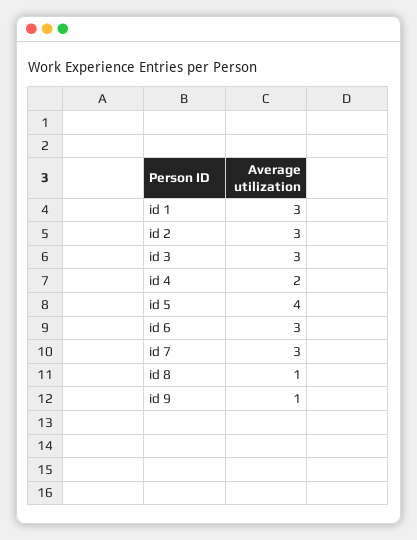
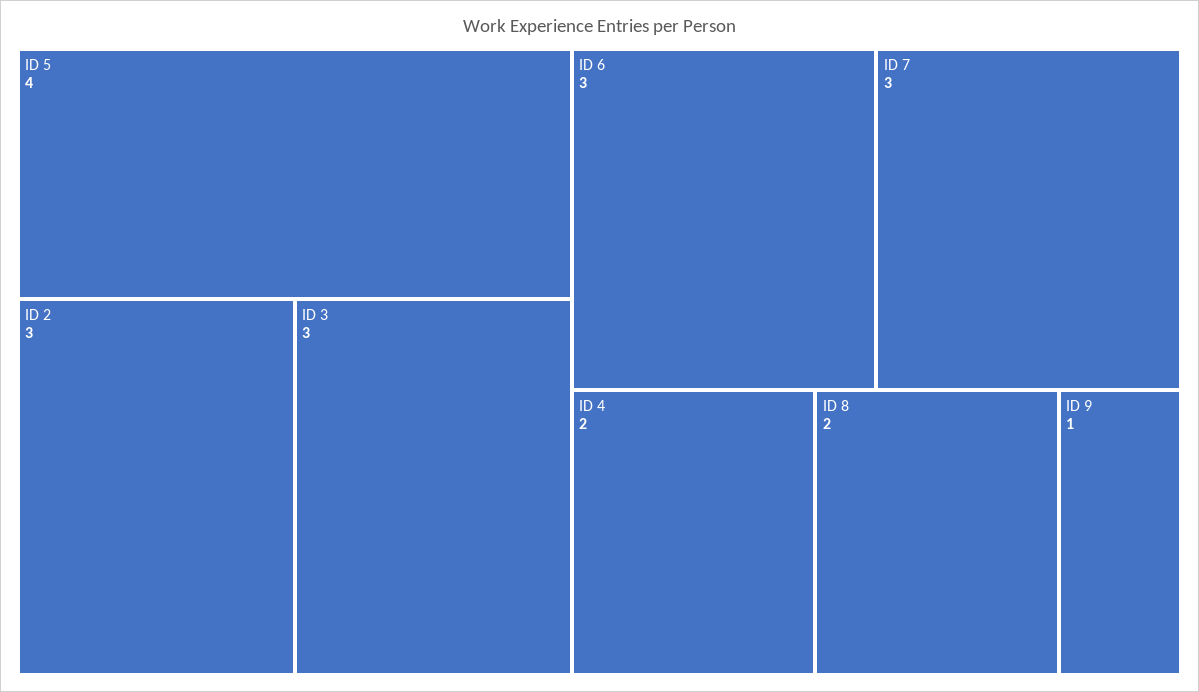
id 1: 3 -> none
id 8: 1 -> 2

